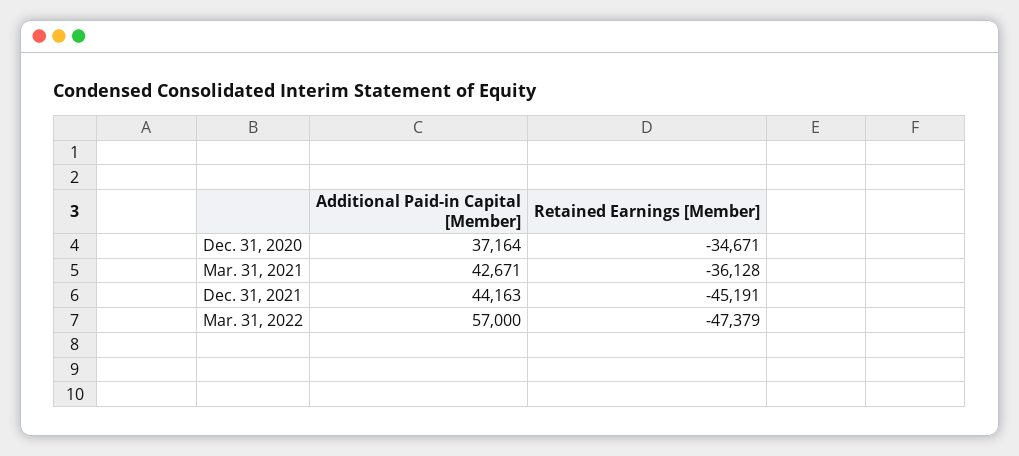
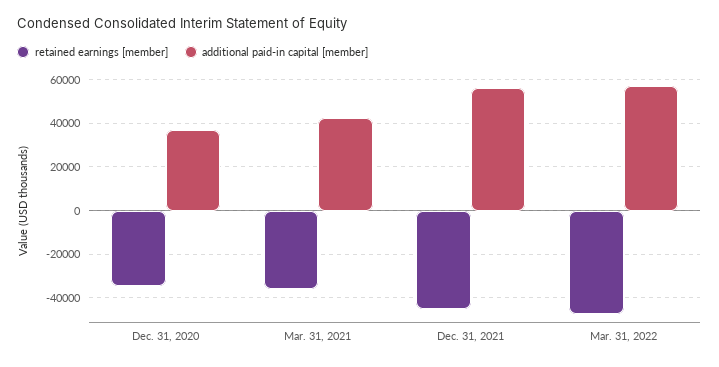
Additional Paid-in Capital [Member], Dec. 31, 2021: 44163 -> 55000

